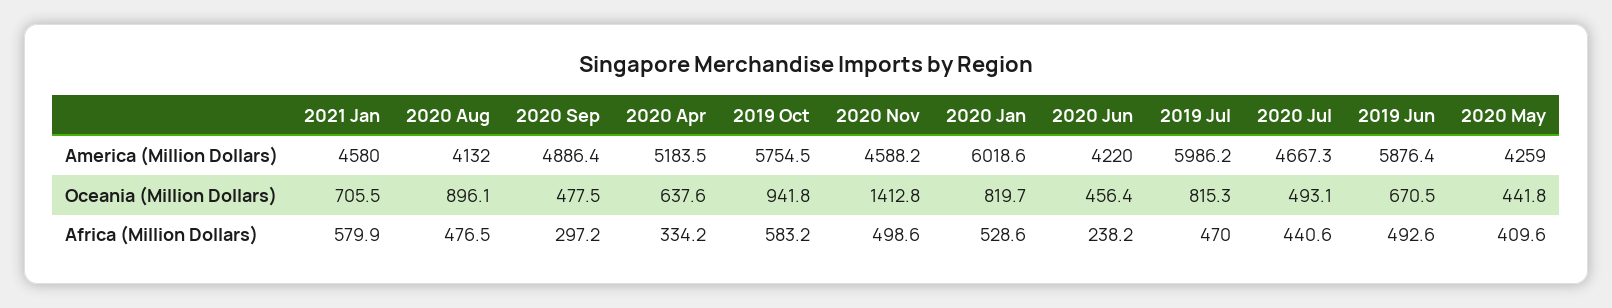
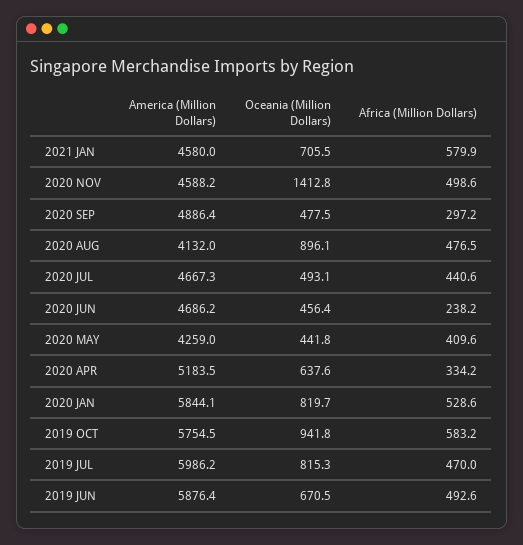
2020 Jan, America (Million Dollars): 6018.6 -> 5844.1
2020 Jun, America (Million Dollars): 4220 -> 4686.2

